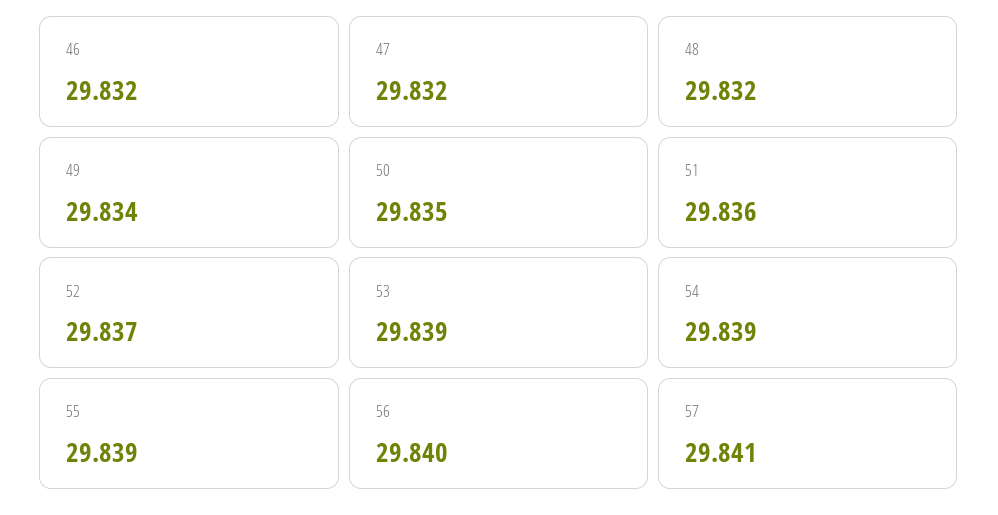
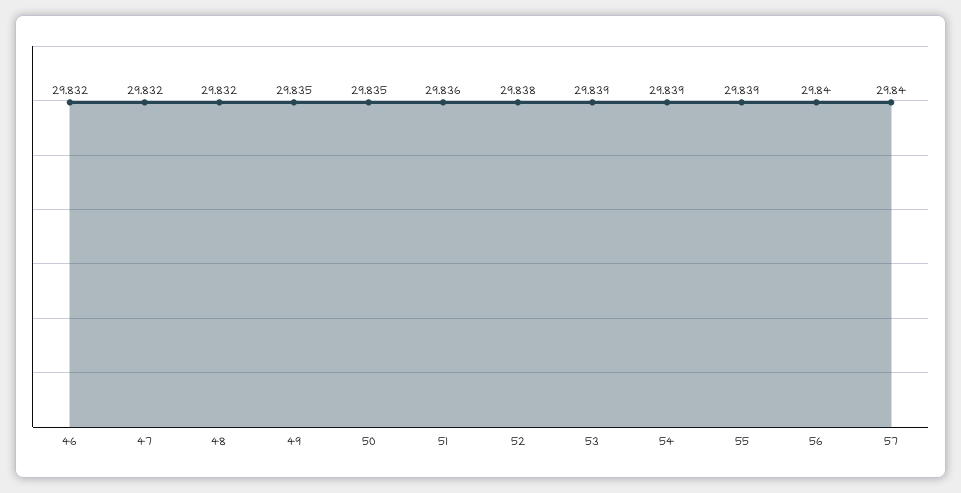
49: 29.834 -> 29.835
52: 29.837 -> 29.838
57: 29.841 -> 29.84

